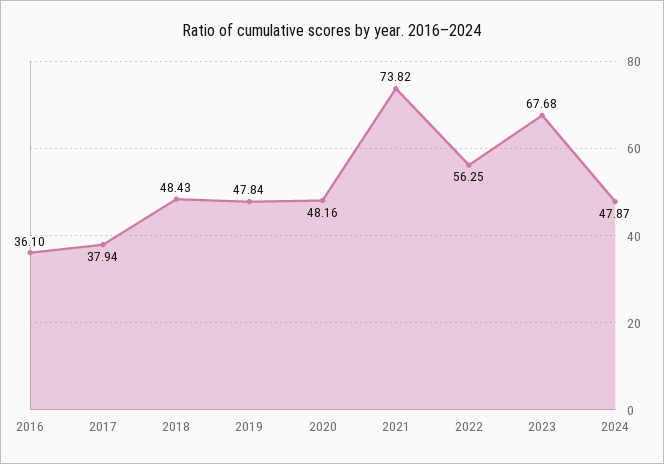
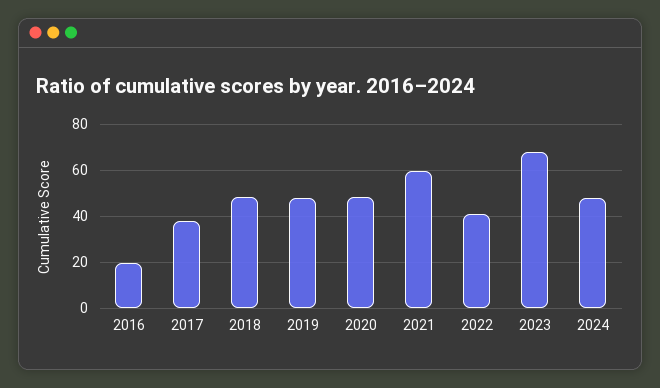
2016: 36.1 -> 20
2021: 73.82 -> 60
2022: 56.25 -> 40

